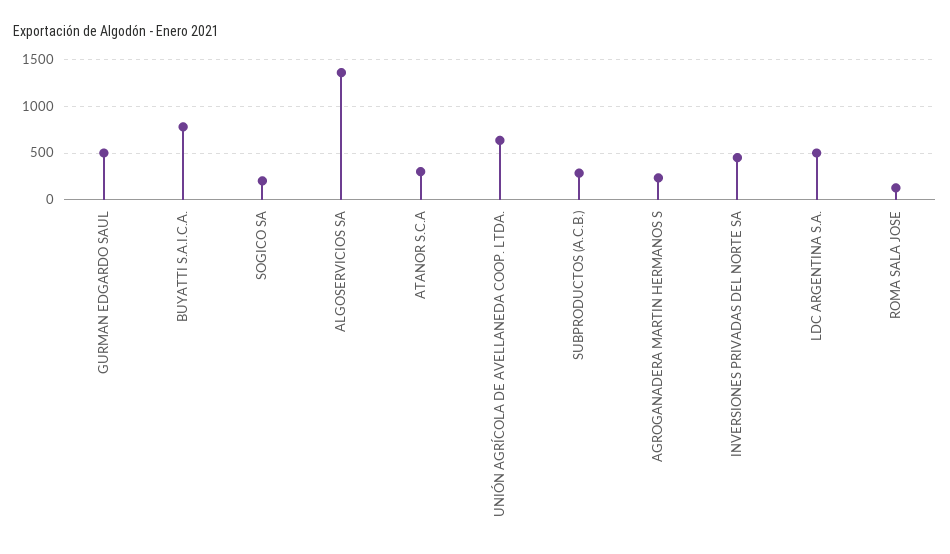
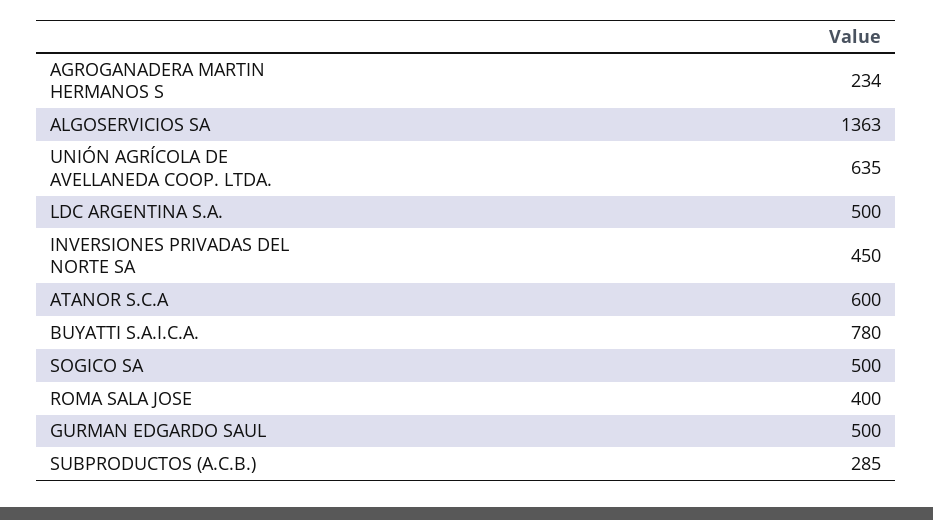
SOGICO SA: 200 -> 500
ATANOR S.C.A: 300 -> 600
ROMA SALA JOSE: 100 -> 400

